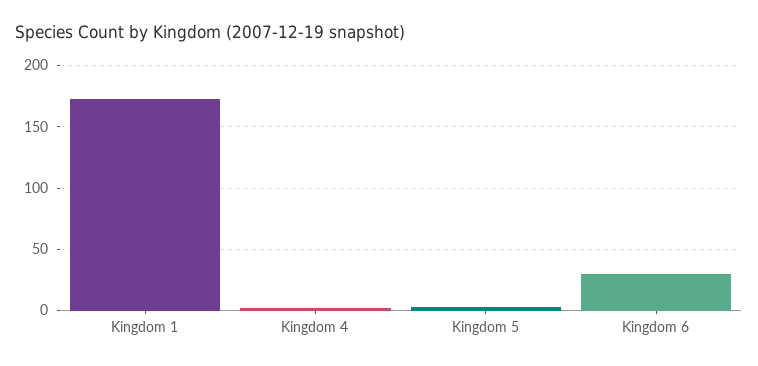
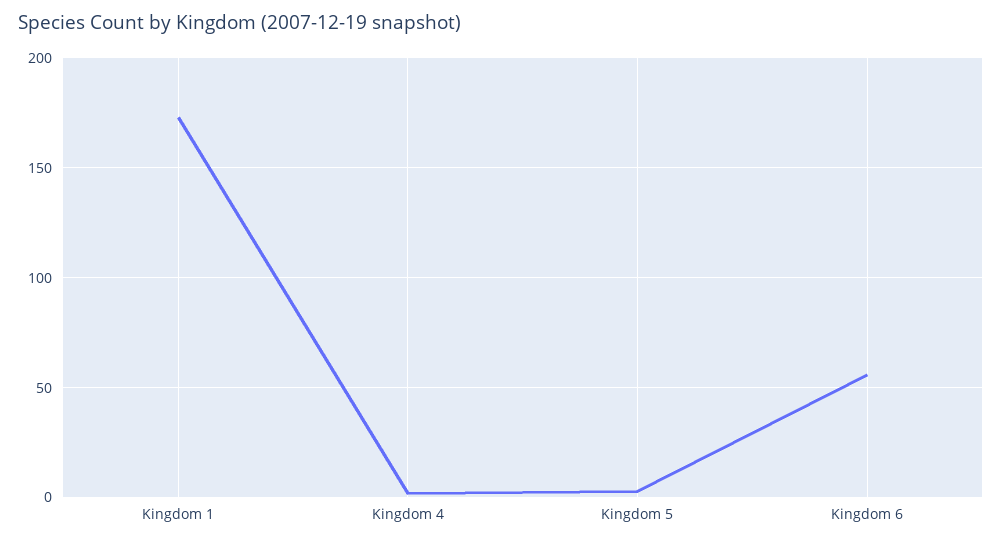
Kingdom 6: 30 -> 55

